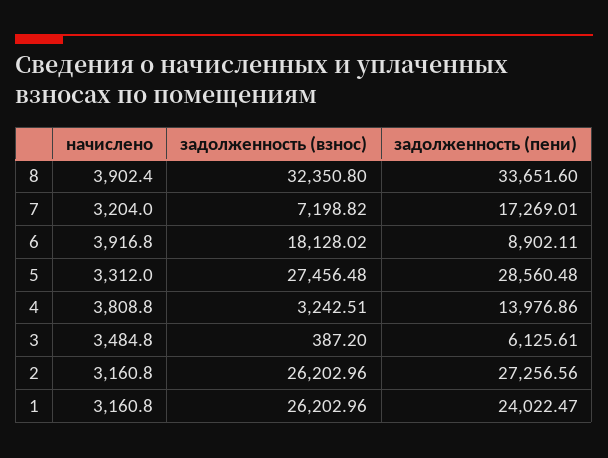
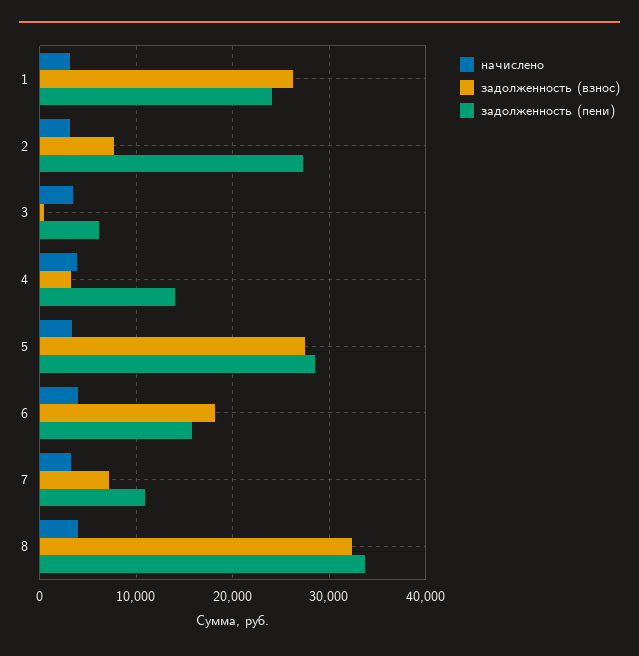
задолженность (пени), 7: 17269.01 -> 11000
задолженность (пени), 6: 8902.11 -> 16000
задолженность (взнос), 2: 26202.96 -> 8000

